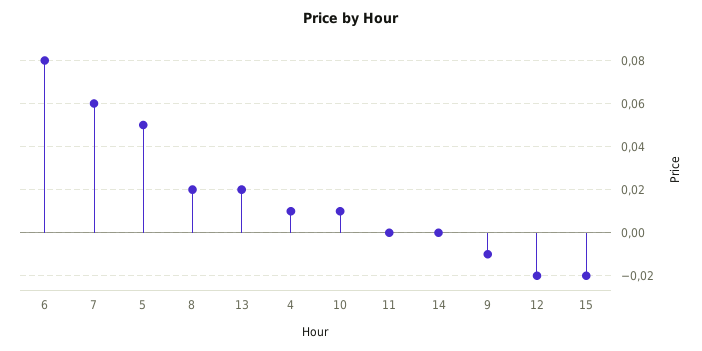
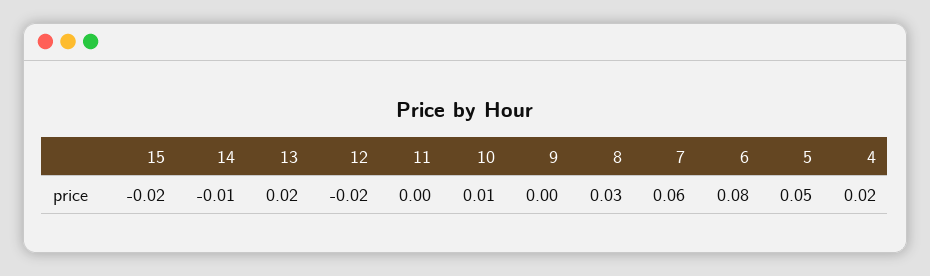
8: 0.02 -> 0.03
4: 0.01 -> 0.02
14: 0 -> -0.01
9: -0.01 -> 0

